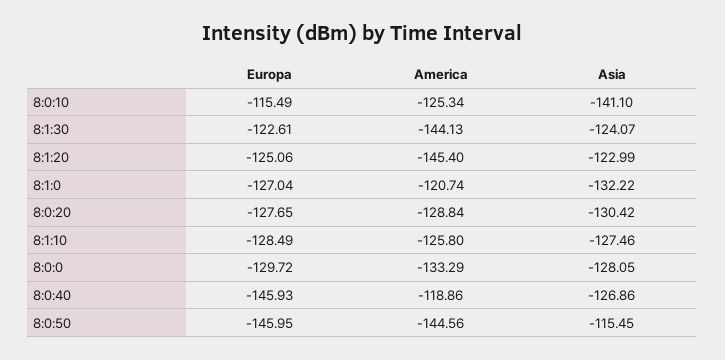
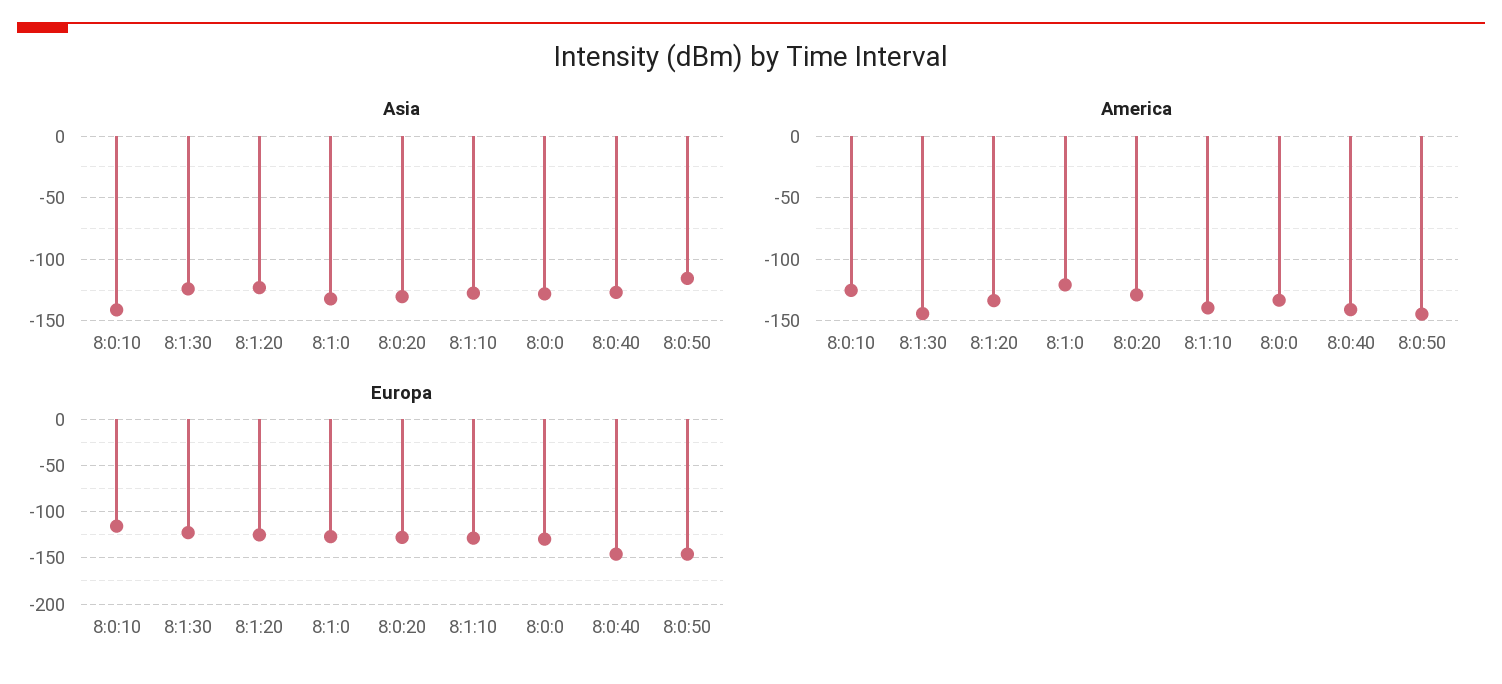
America, 8:1:20: -145.4 -> -135
America, 8:1:10: -125.8 -> -140
America, 8:0:40: -118.86 -> -140

